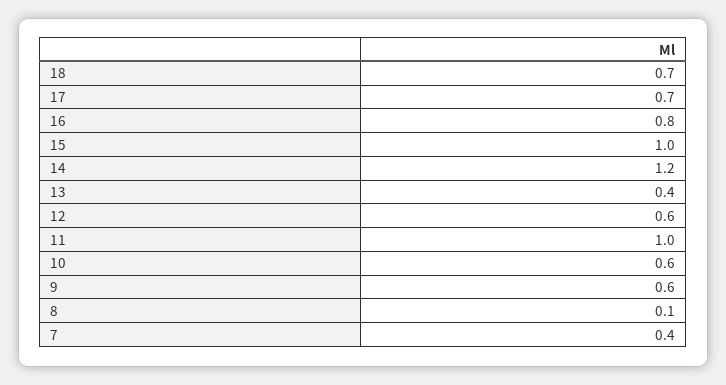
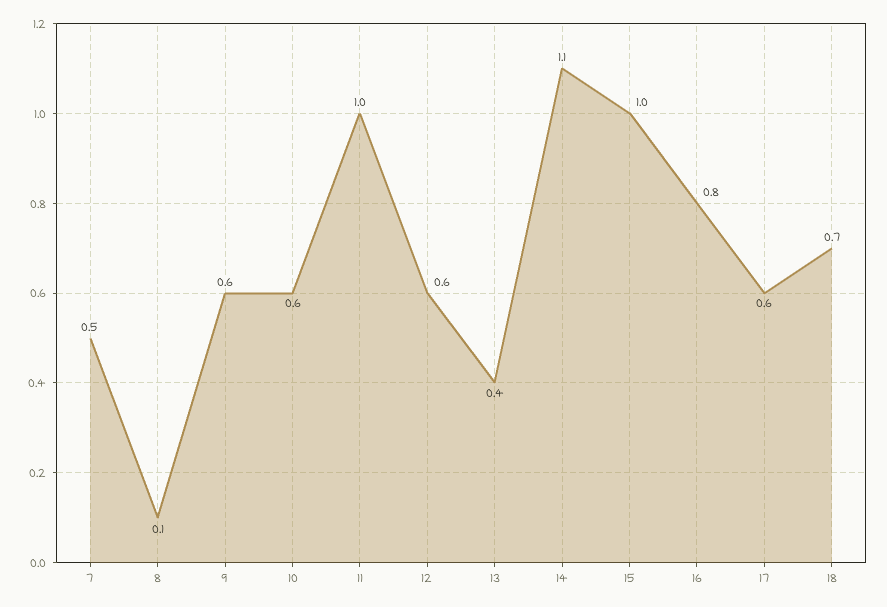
17: 0.7 -> 0.6
14: 1.2 -> 1.1
7: 0.4 -> 0.5

